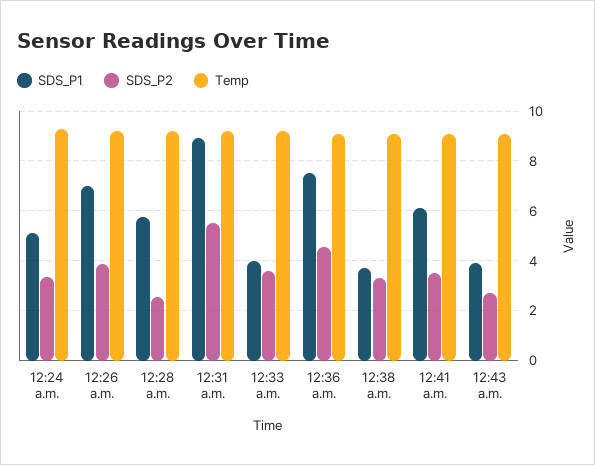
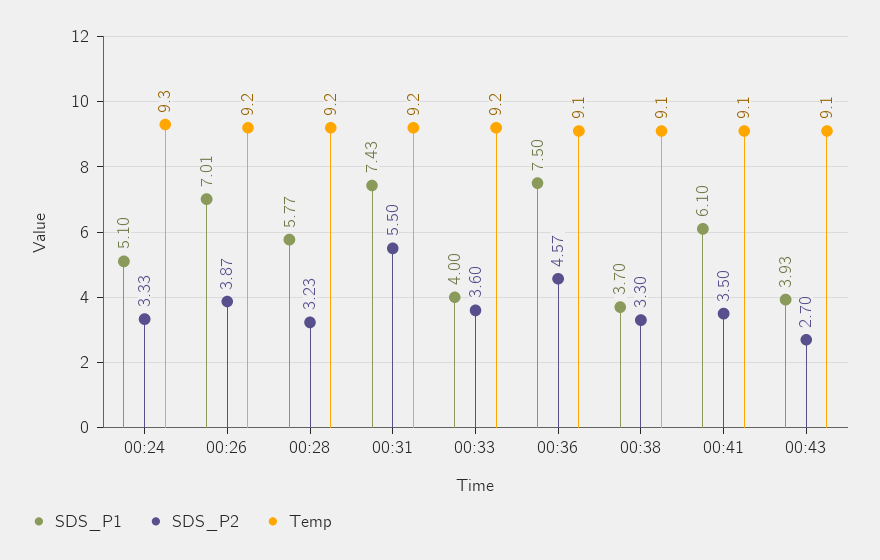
SDS_P2, 12:28 a.m.: 2.5 -> 3.23
SDS_P1, 12:31 a.m.: 9 -> 7.43

